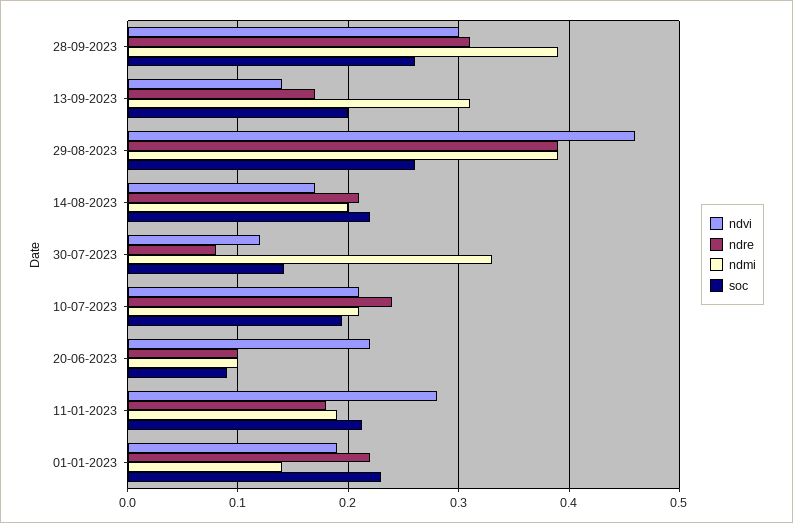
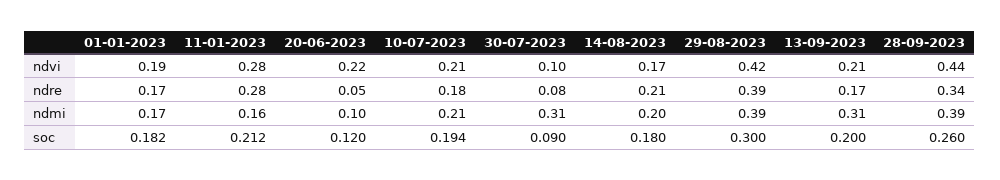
ndvi, 28-09-2023: 0.3 -> 0.44
ndre, 28-09-2023: 0.31 -> 0.34
ndvi, 13-09-2023: 0.14 -> 0.21
ndvi, 29-08-2023: 0.46 -> 0.42
soc, 29-08-2023: 0.26 -> 0.3
soc, 14-08-2023: 0.22 -> 0.18
ndvi, 30-07-2023: 0.12 -> 0.1
ndmi, 30-07-2023: 0.33 -> 0.31
soc, 30-07-2023: 0.14 -> 0.09
ndre, 10-07-2023: 0.24 -> 0.18
ndre, 20-06-2023: 0.1 -> 0.05
soc, 20-06-2023: 0.09 -> 0.12
ndre, 11-01-2023: 0.18 -> 0.28
ndmi, 11-01-2023: 0.19 -> 0.16
ndre, 01-01-2023: 0.22 -> 0.17
ndmi, 01-01-2023: 0.14 -> 0.17
soc, 01-01-2023: 0.23 -> 0.182

